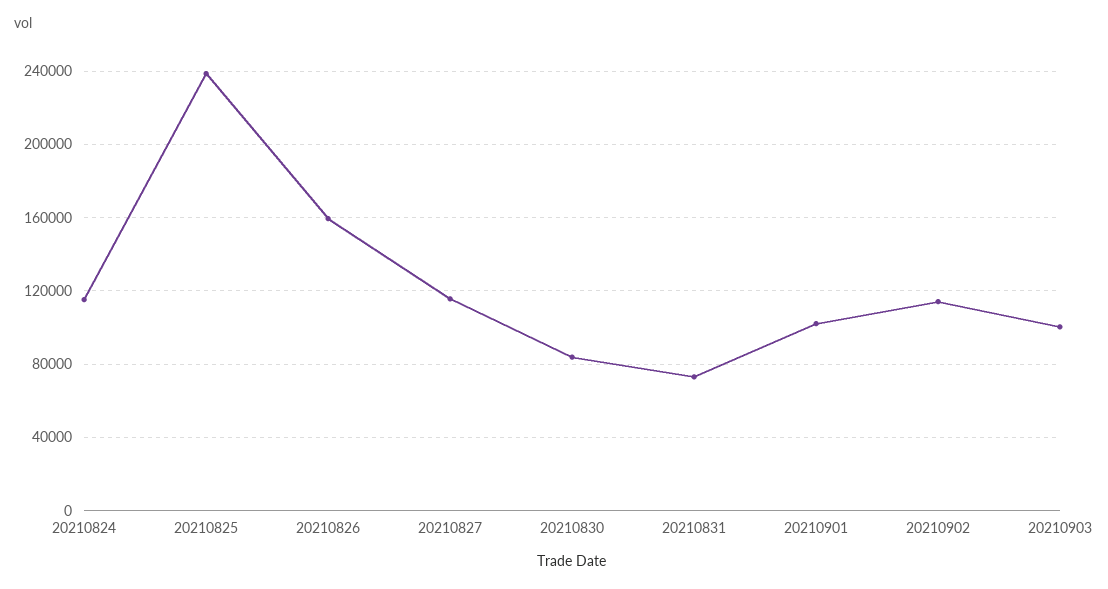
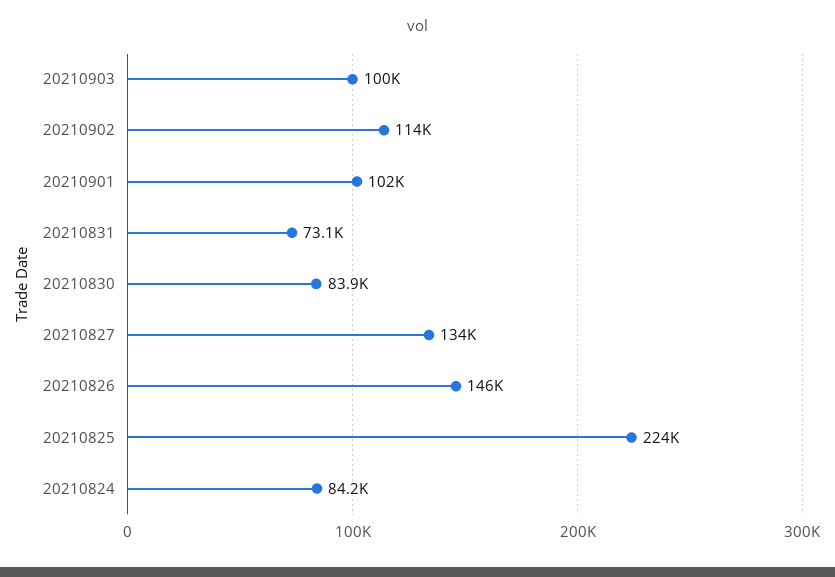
20210824: 115000 -> 84200
20210825: 240000 -> 224000
20210826: 160000 -> 146000
20210827: 115000 -> 134000

